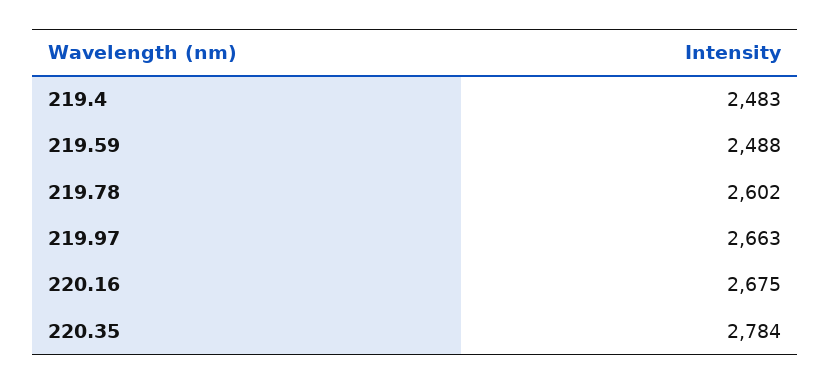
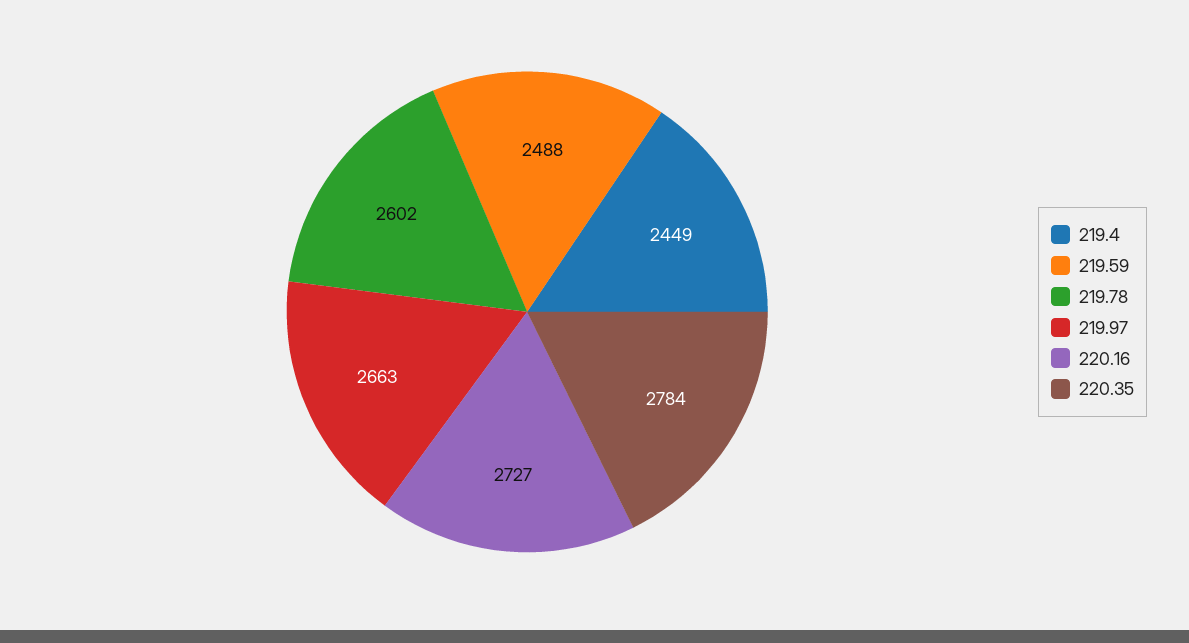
219.4: 2483 -> 2449
220.16: 2675 -> 2727

